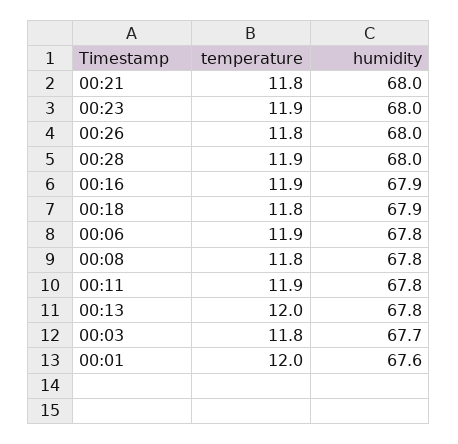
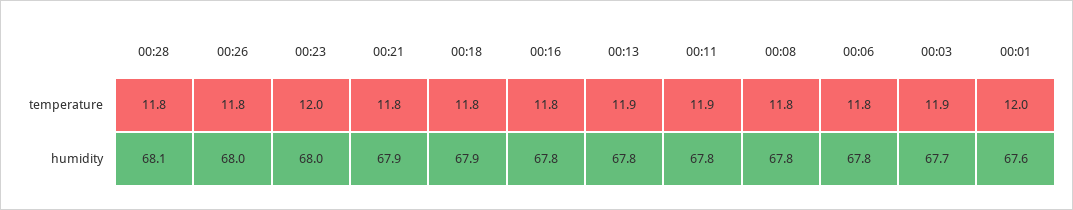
humidity, 00:21: 68 -> 67.9
temperature, 00:23: 11.9 -> 12
temperature, 00:28: 11.9 -> 11.8
humidity, 00:28: 68 -> 68.1
temperature, 00:16: 11.9 -> 11.8
humidity, 00:16: 67.9 -> 67.8
temperature, 00:06: 11.9 -> 11.8
temperature, 00:13: 12 -> 11.9
temperature, 00:03: 11.8 -> 11.9

